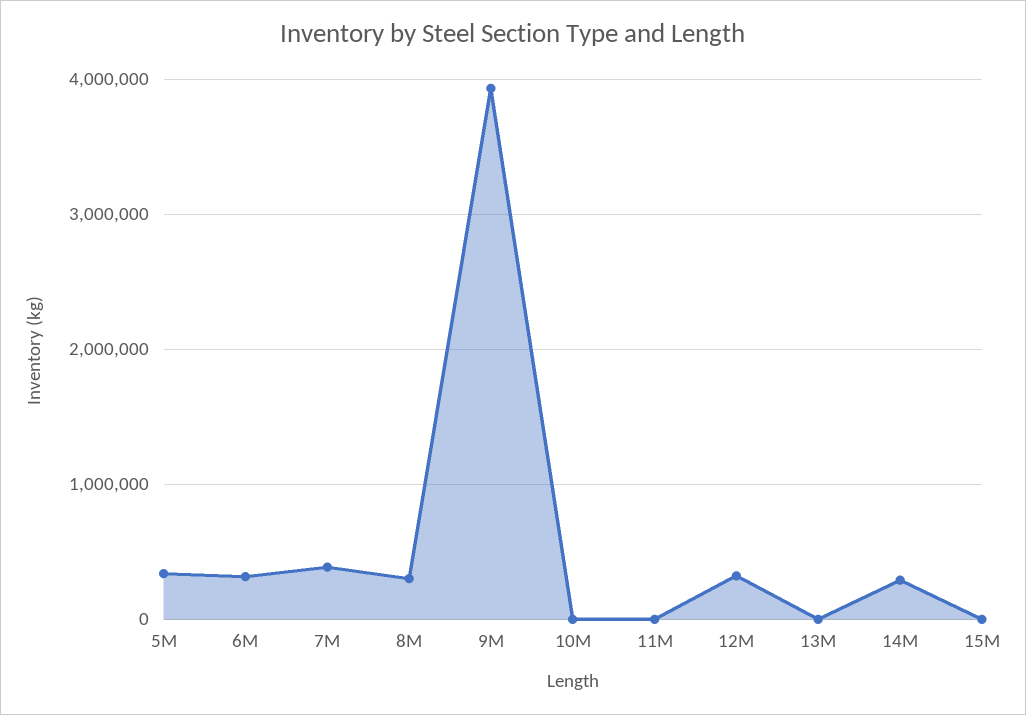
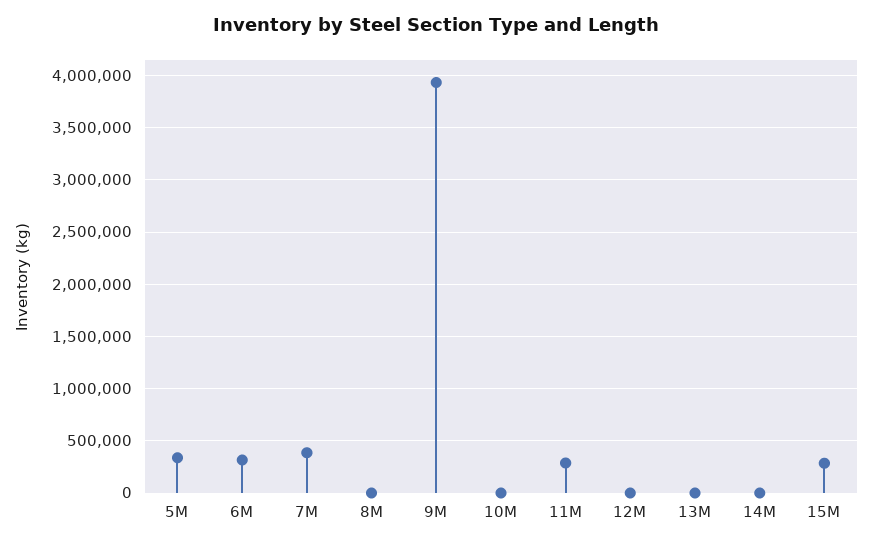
8M: 300000 -> 0
11M: 0 -> 300000
12M: 300000 -> 0
14M: 300000 -> 0
15M: 0 -> 300000

